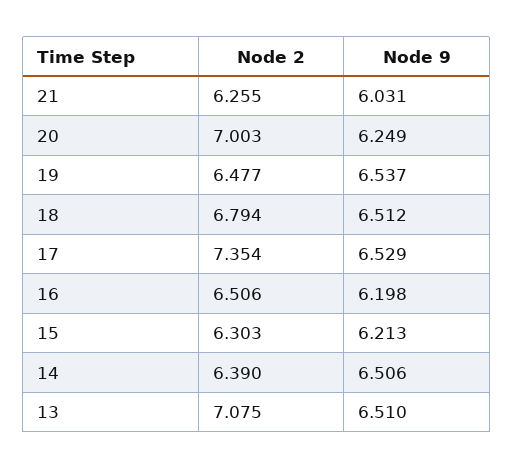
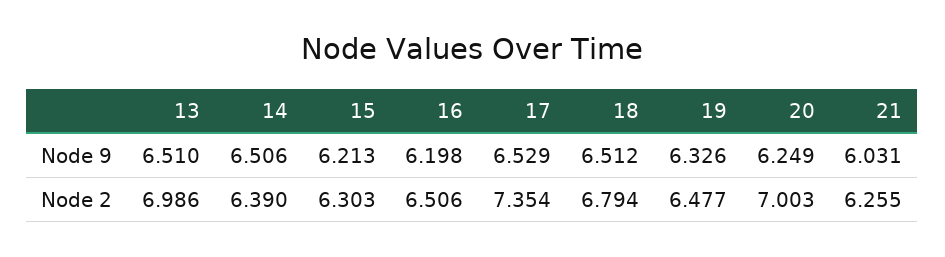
Node 9, 19: 6.537 -> 6.326
Node 2, 13: 7.075 -> 6.986

